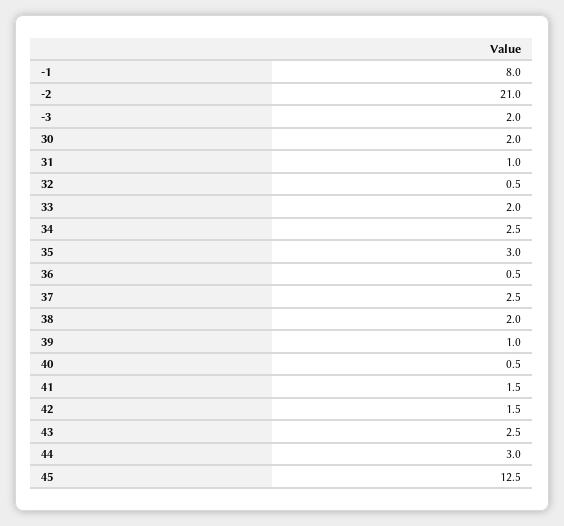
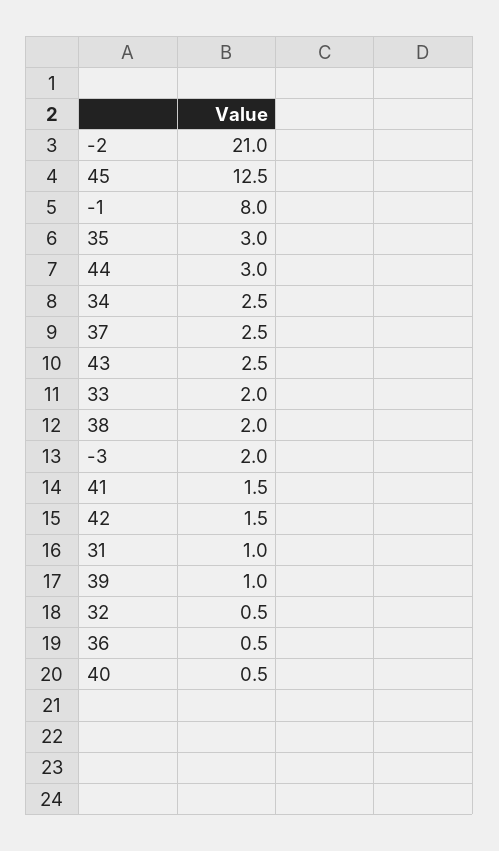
30: 2 -> none

